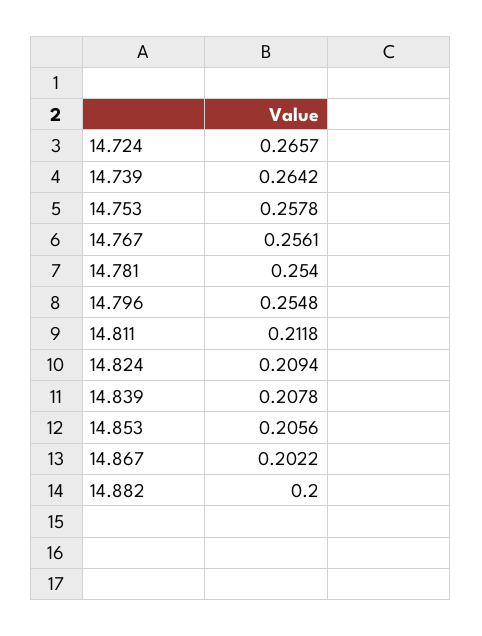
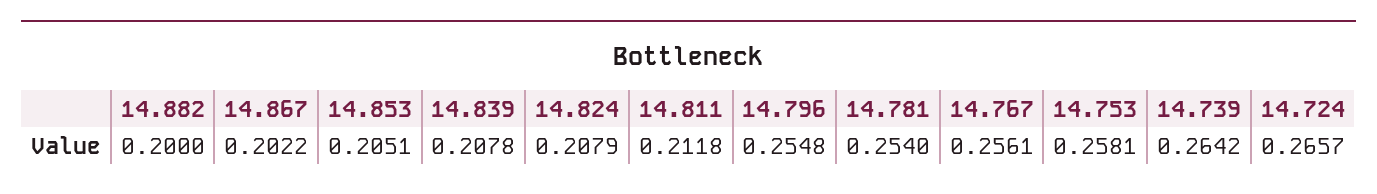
14.753: 0.2578 -> 0.2581
14.824: 0.2094 -> 0.2079
14.853: 0.2056 -> 0.2051

